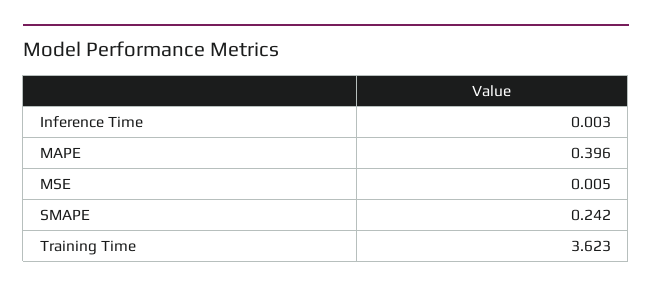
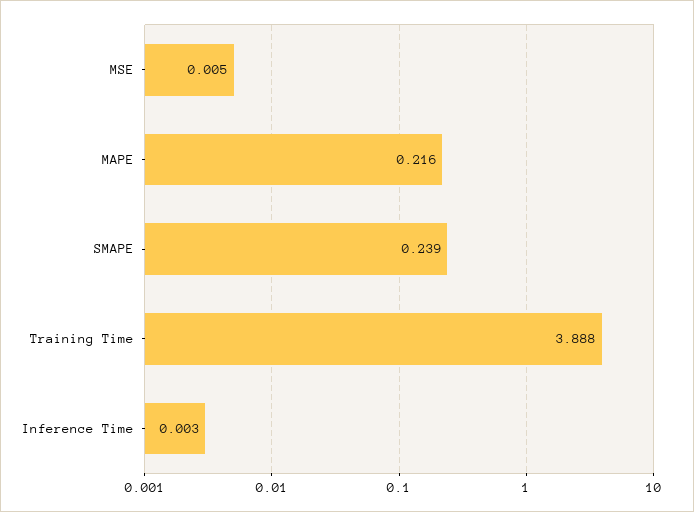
MAPE: 0.396 -> 0.216
SMAPE: 0.242 -> 0.239
Training Time: 3.623 -> 3.888

